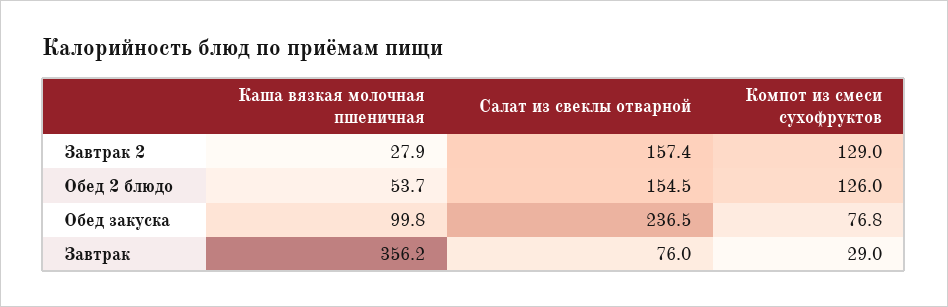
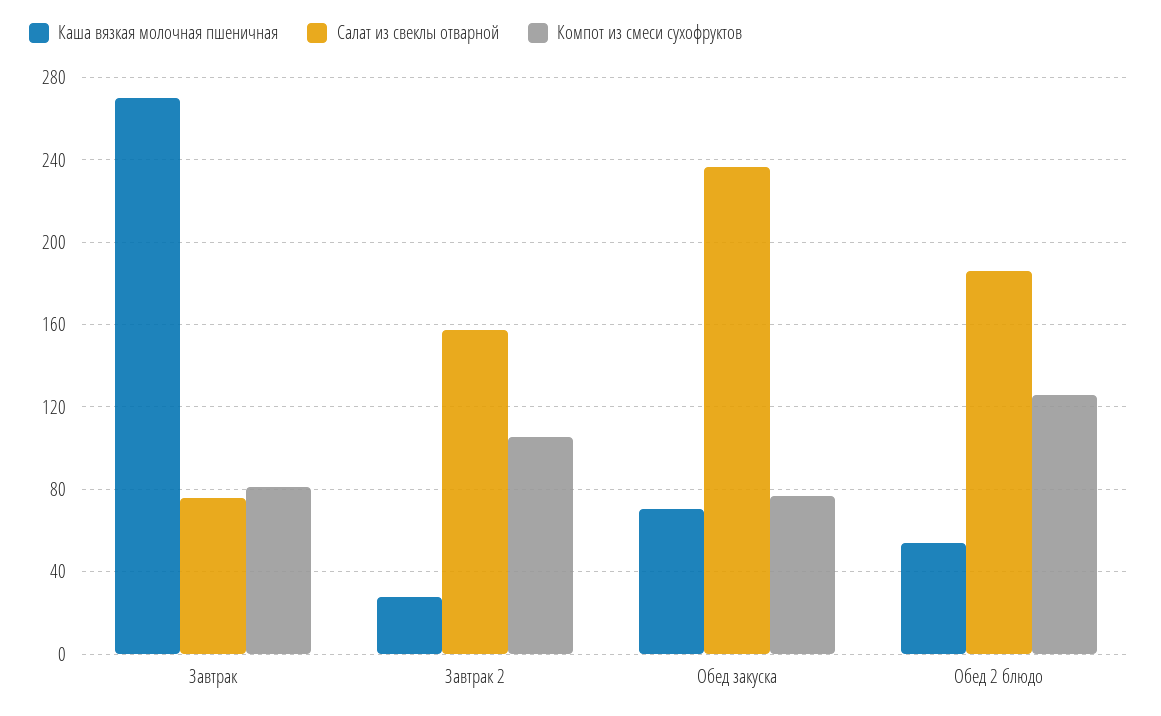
Компот из смеси сухофруктов, Завтрак 2: 129 -> 105
Салат из свеклы отварной, Обед 2 блюдо: 154.5 -> 185
Каша вязкая молочная пшеничная, Обед закуска: 99.8 -> 70
Каша вязкая молочная пшеничная, Завтрак: 356.2 -> 270
Компот из смеси сухофруктов, Завтрак: 29 -> 80

